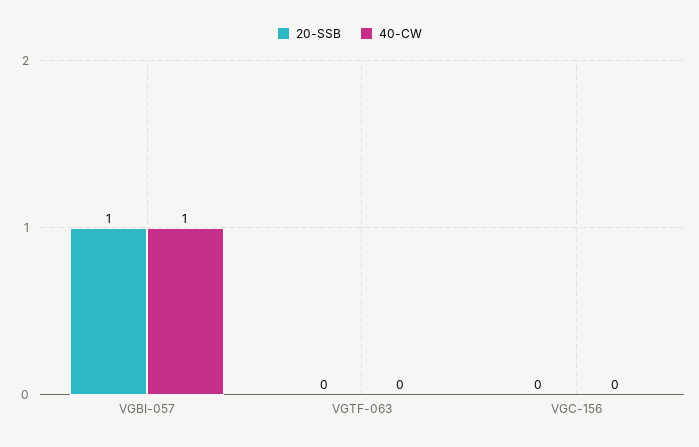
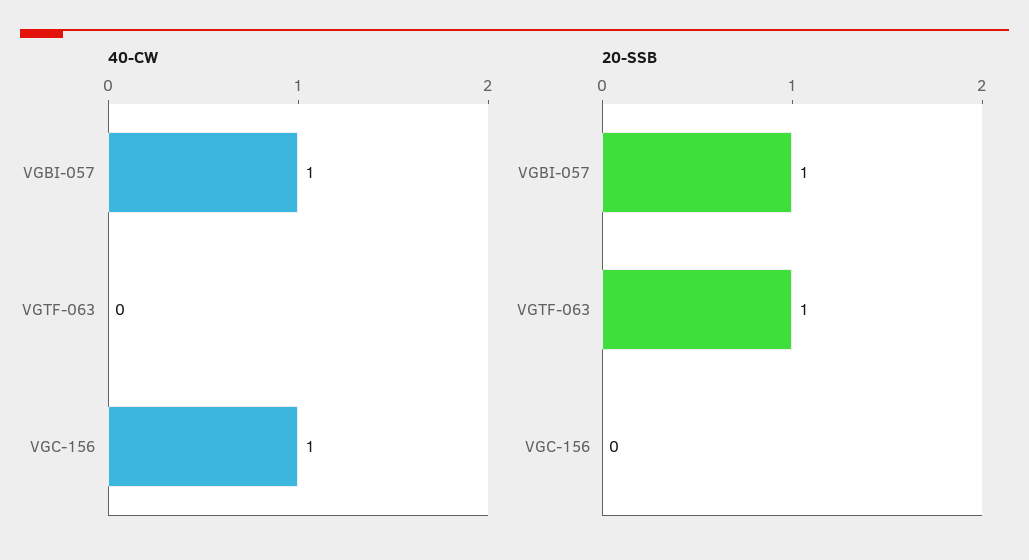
20-SSB, VGTF-063: 0 -> 1
40-CW, VGC-156: 0 -> 1

